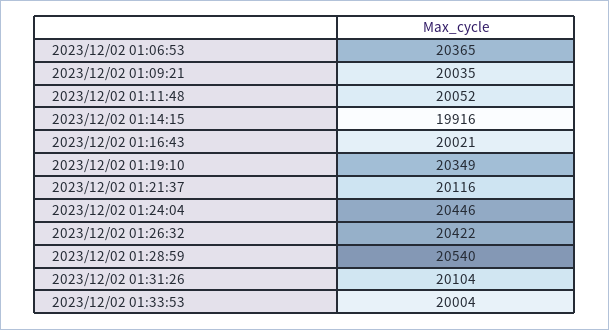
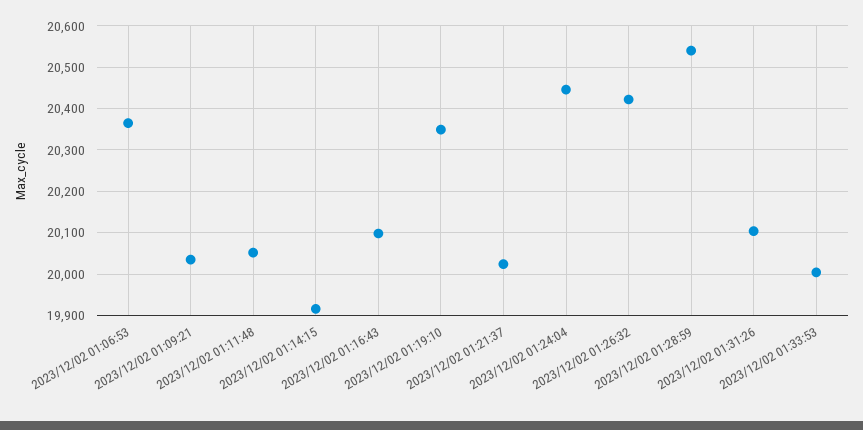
2023/12/02 01:16:43: 20021 -> 20100
2023/12/02 01:21:37: 20116 -> 20020

